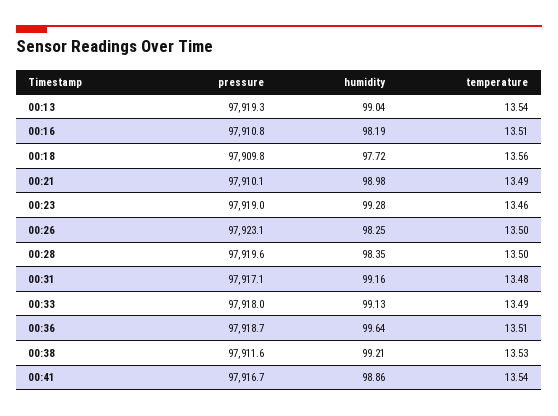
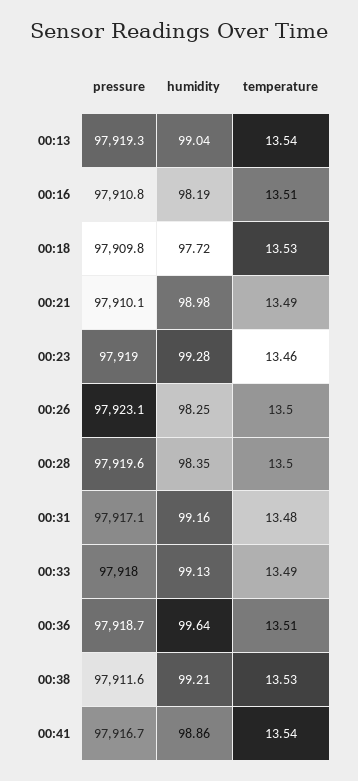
temperature, 00:18: 13.56 -> 13.53

